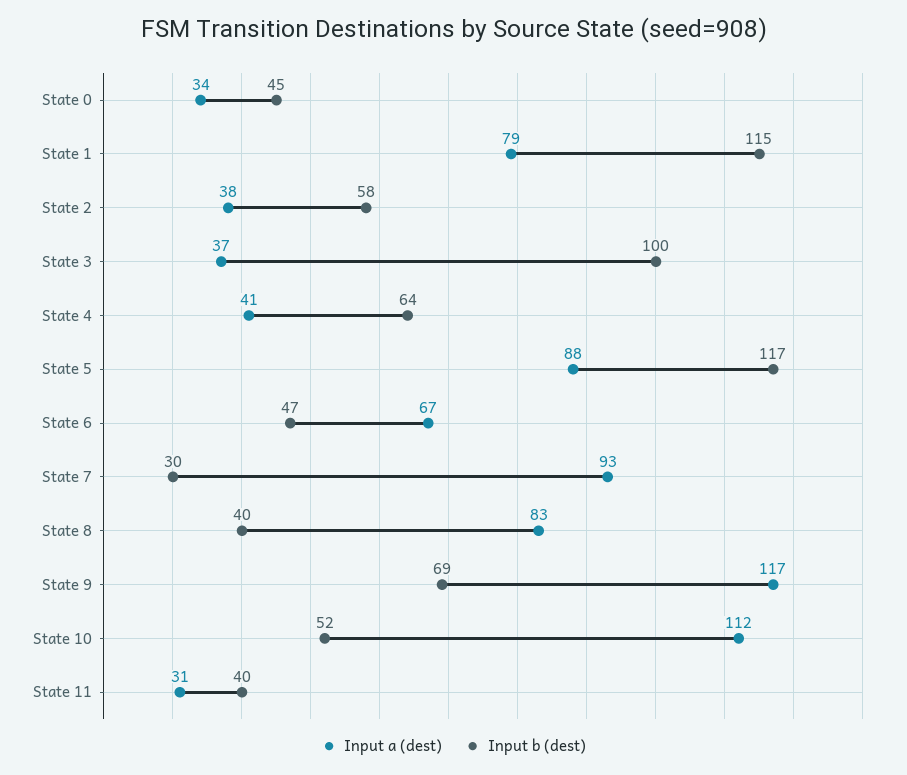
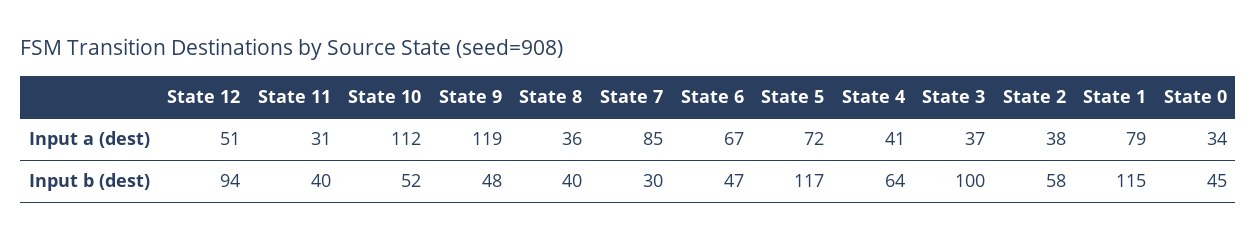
Input a (dest), State 5: 88 -> 72
Input a (dest), State 7: 93 -> 85
Input a (dest), State 8: 83 -> 36
Input a (dest), State 9: 117 -> 119
Input b (dest), State 9: 69 -> 48
Input a (dest), State 12: none -> 51
Input b (dest), State 12: none -> 94

